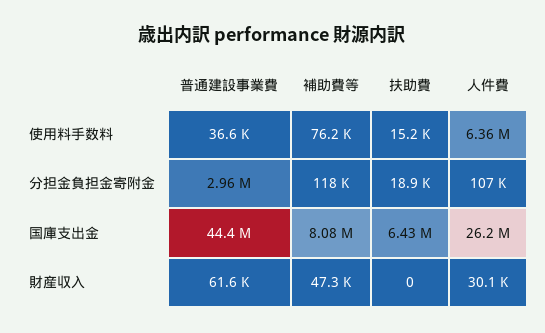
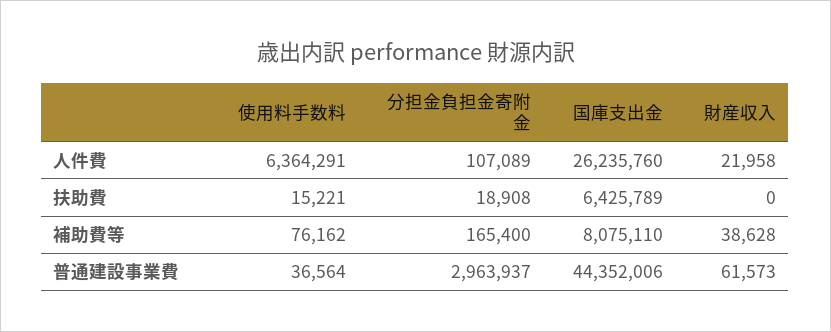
補助費等, 分担金負担金寄附金: 118000 -> 165400
補助費等, 財産収入: 47300 -> 38628
人件費, 財産収入: 30100 -> 21958

